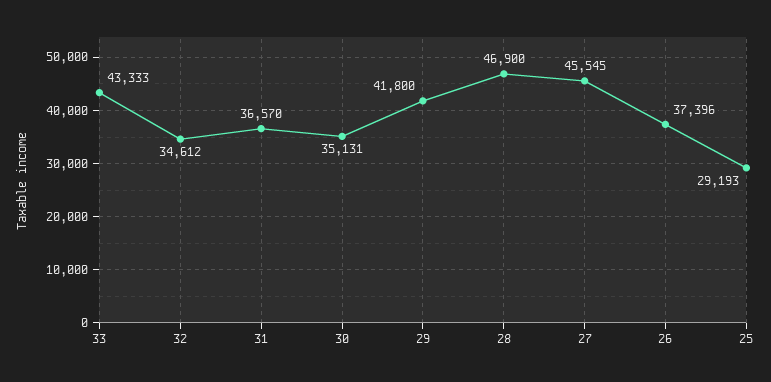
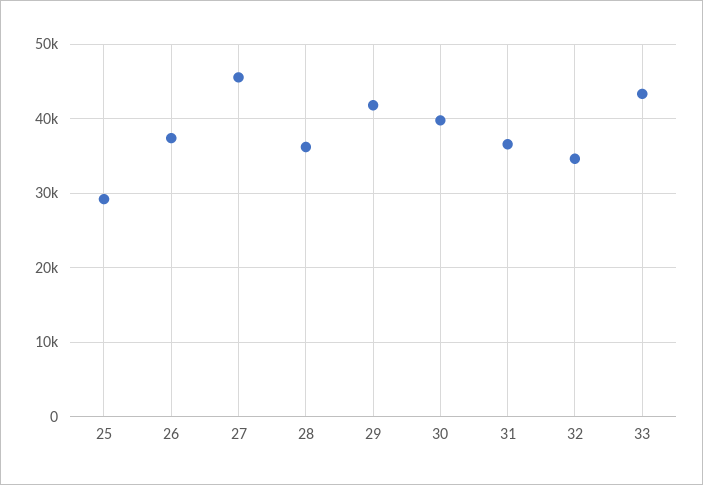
30: 35131 -> 40000
28: 46900 -> 36000

